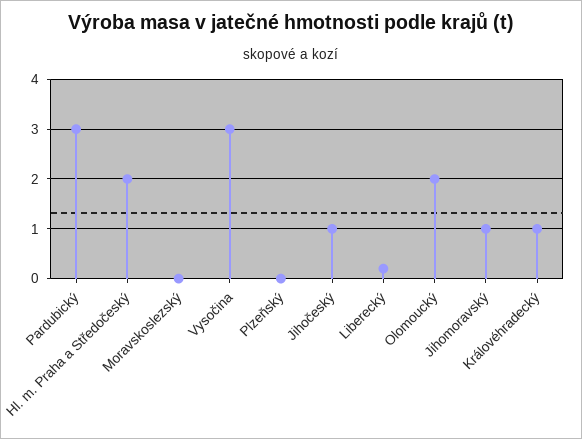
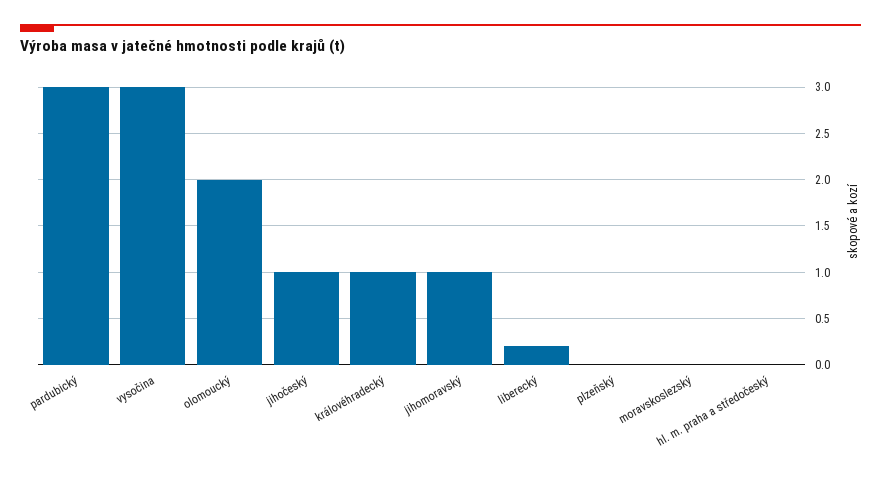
Hl. m. Praha a Středočeský: 2 -> 0

